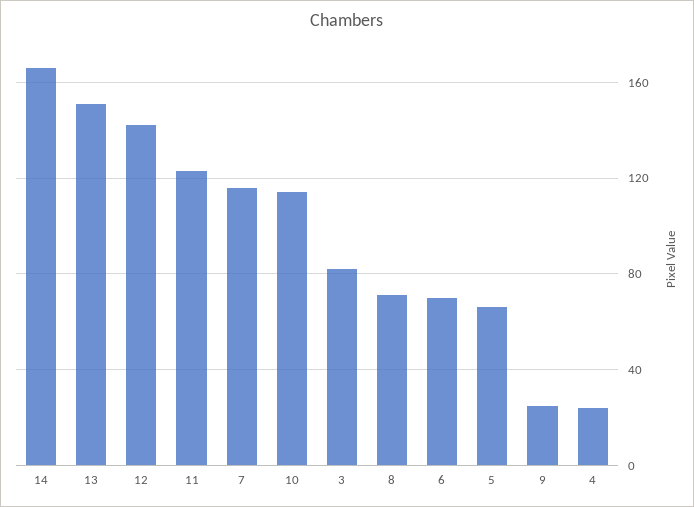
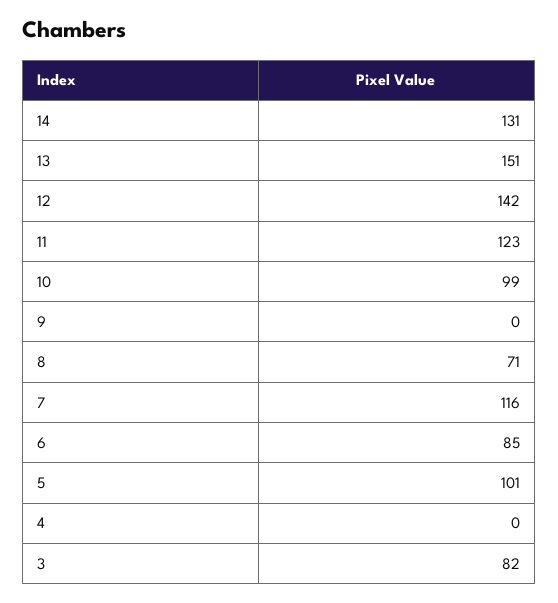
14: 165 -> 131
10: 115 -> 99
6: 70 -> 85
5: 65 -> 101
9: 25 -> 0
4: 25 -> 0

